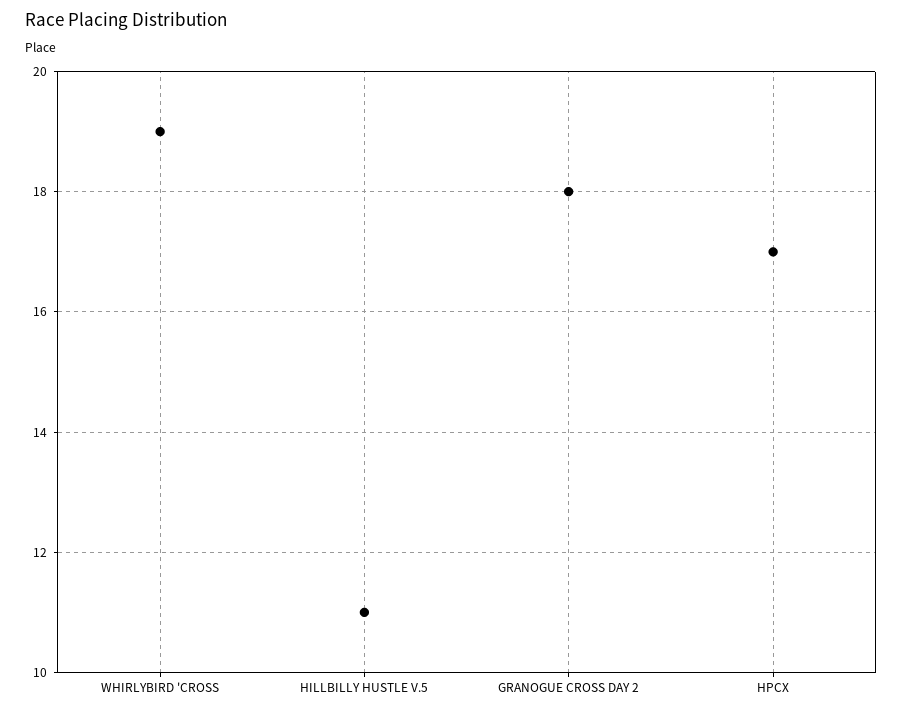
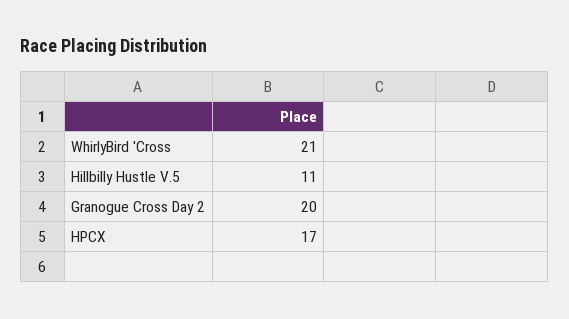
WHIRLYBIRD 'CROSS: 19 -> 21
GRANOGUE CROSS DAY 2: 18 -> 20

